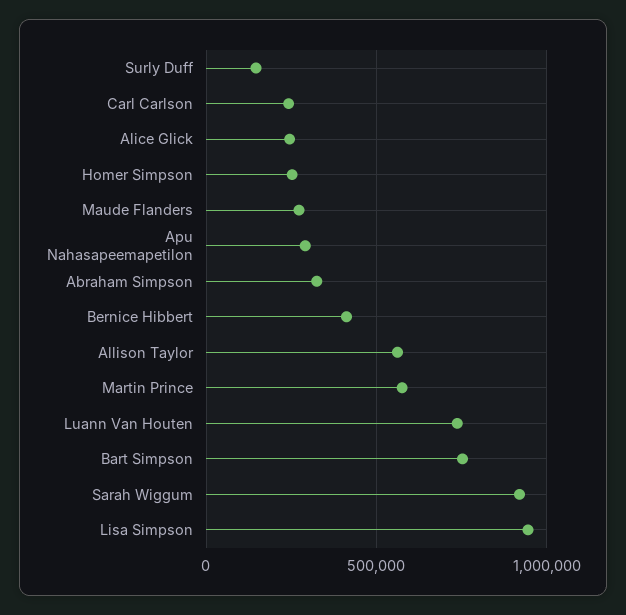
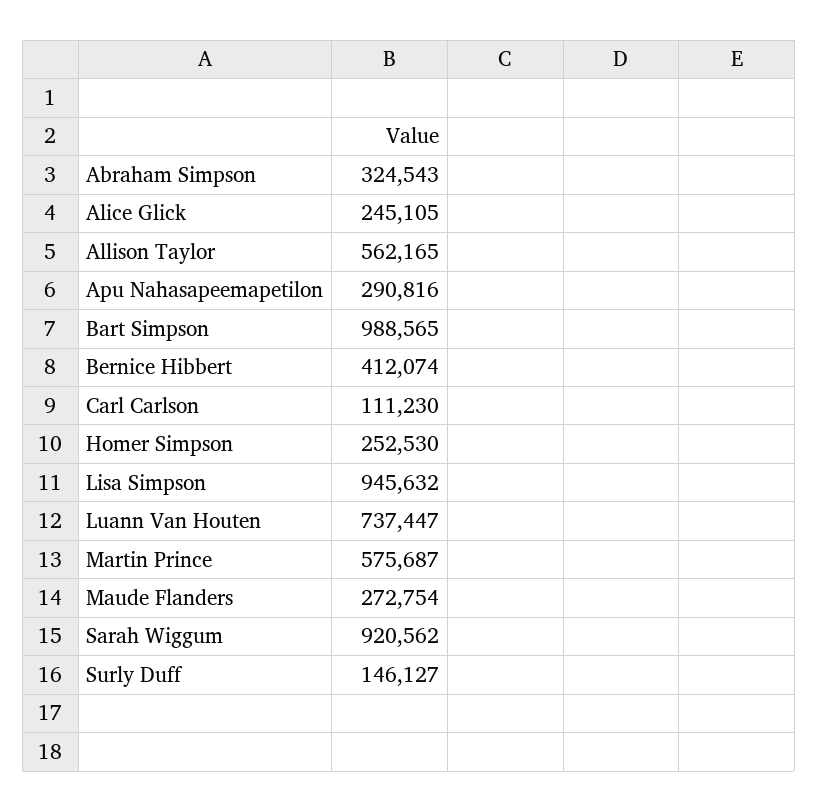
Carl Carlson: 250000 -> 111230
Bart Simpson: 750000 -> 988565

